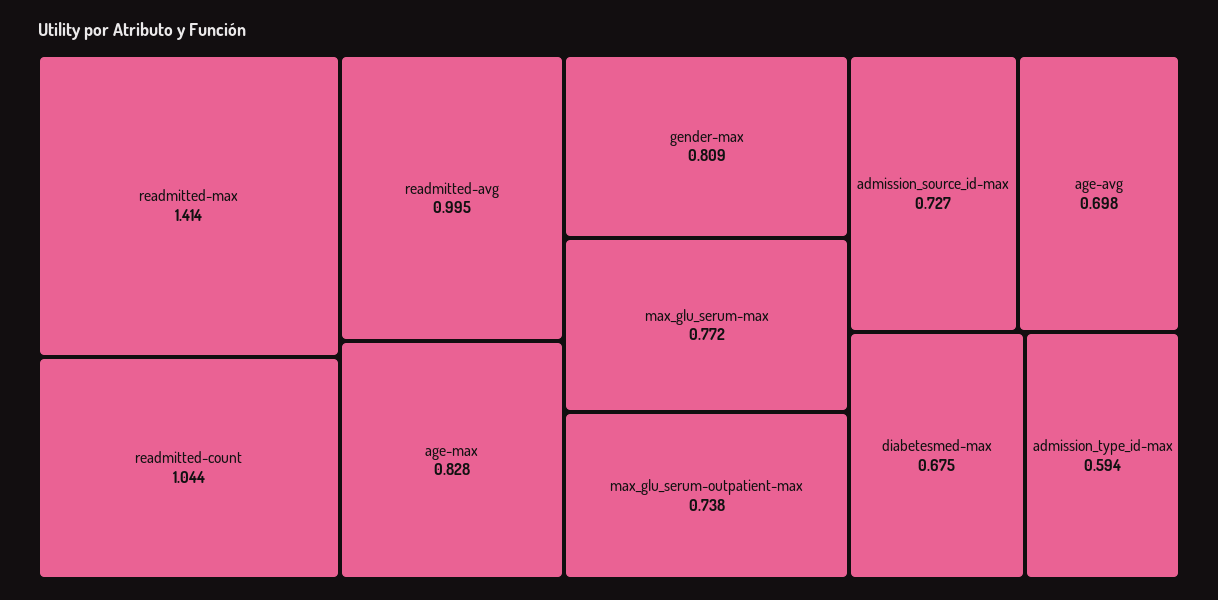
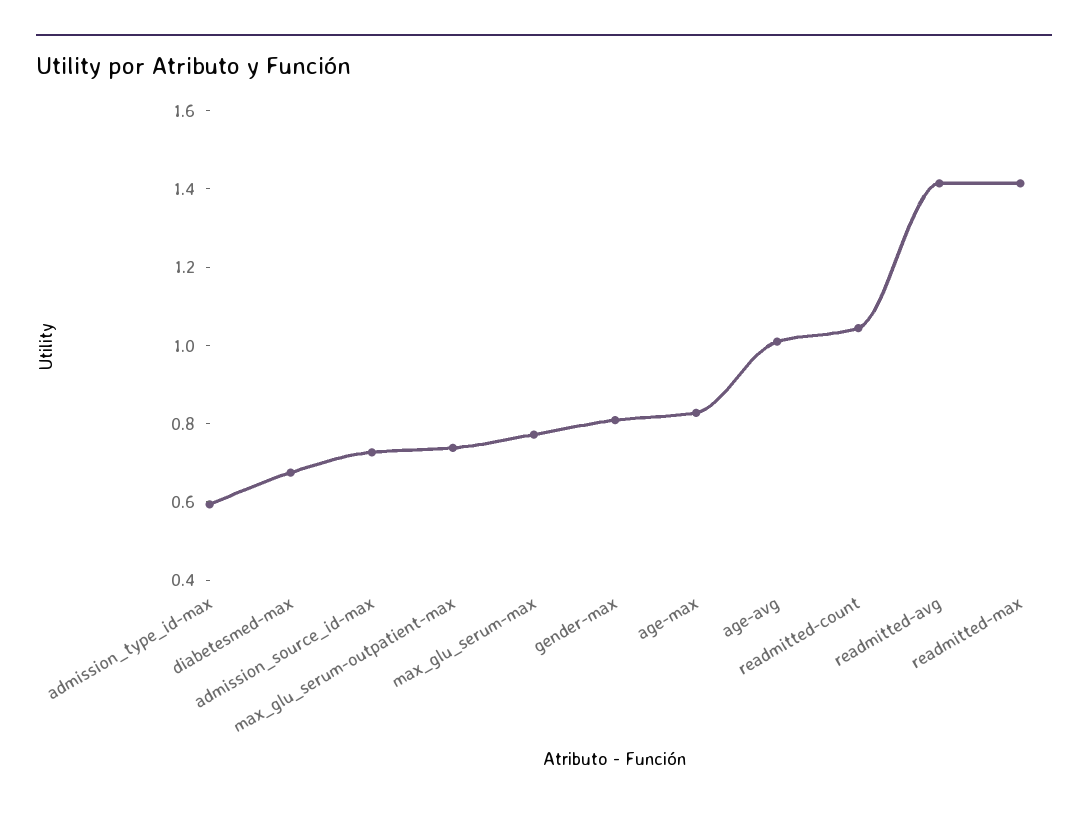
readmitted-avg: 0.995 -> 1.4
age-avg: 0.698 -> 1

